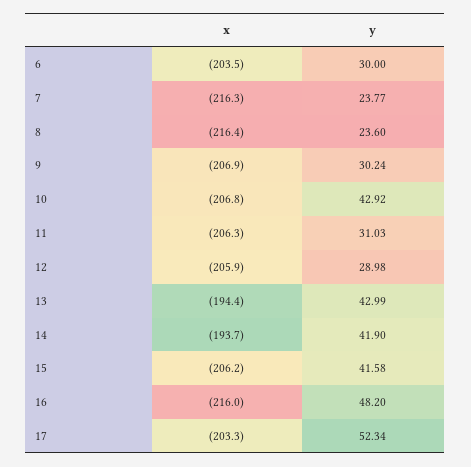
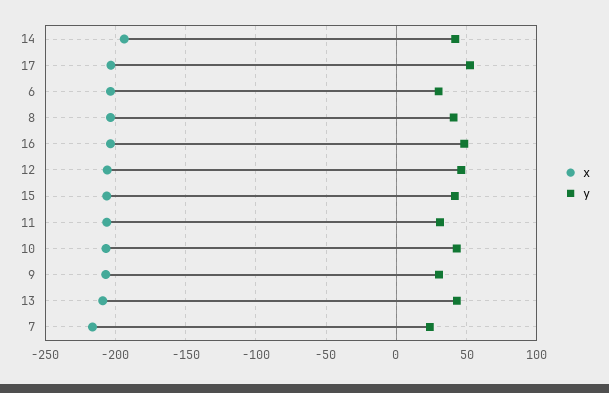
x, 8: -216.4 -> -205
y, 8: 23.6 -> 40
y, 12: 28.98 -> 45
x, 13: -194.4 -> -210
x, 16: -216 -> -205

